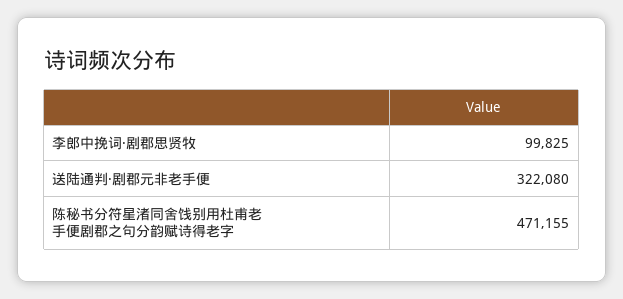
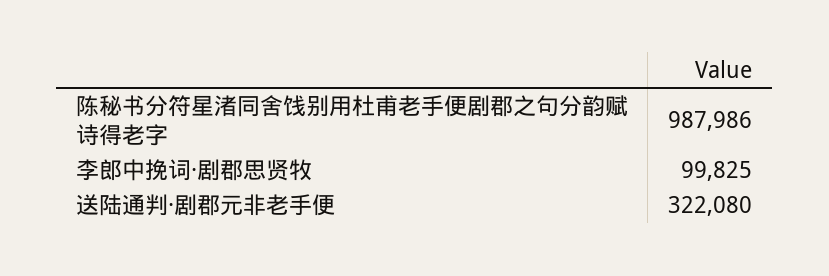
陈秘书分符星渚同舍饯别用杜甫老手便剧郡之句分韵赋诗得老字: 471155 -> 987986

